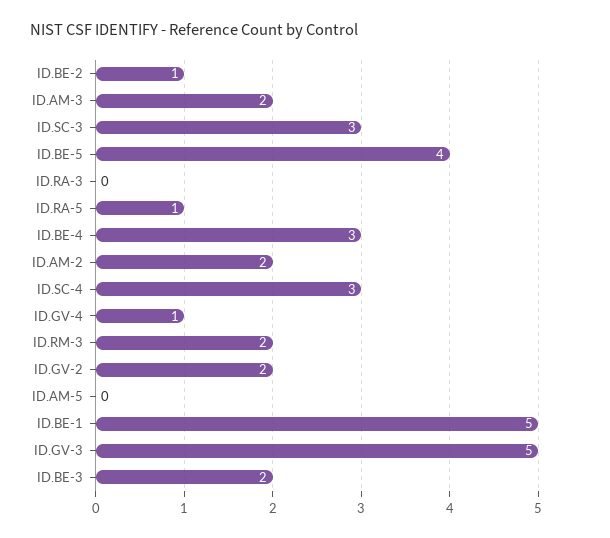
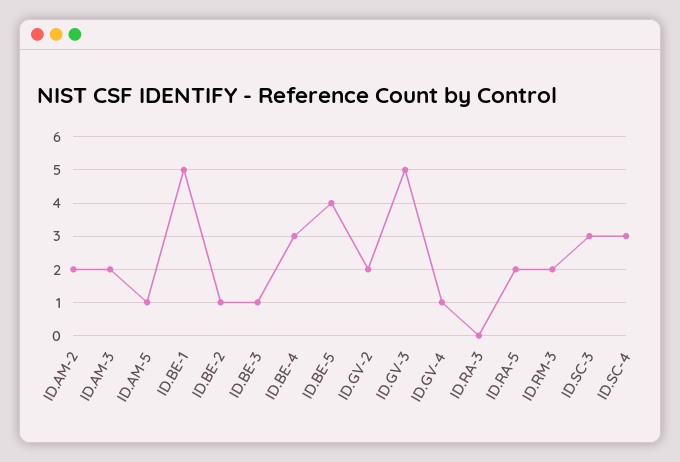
ID.RA-5: 1 -> 2
ID.AM-5: 0 -> 1
ID.BE-3: 2 -> 1

